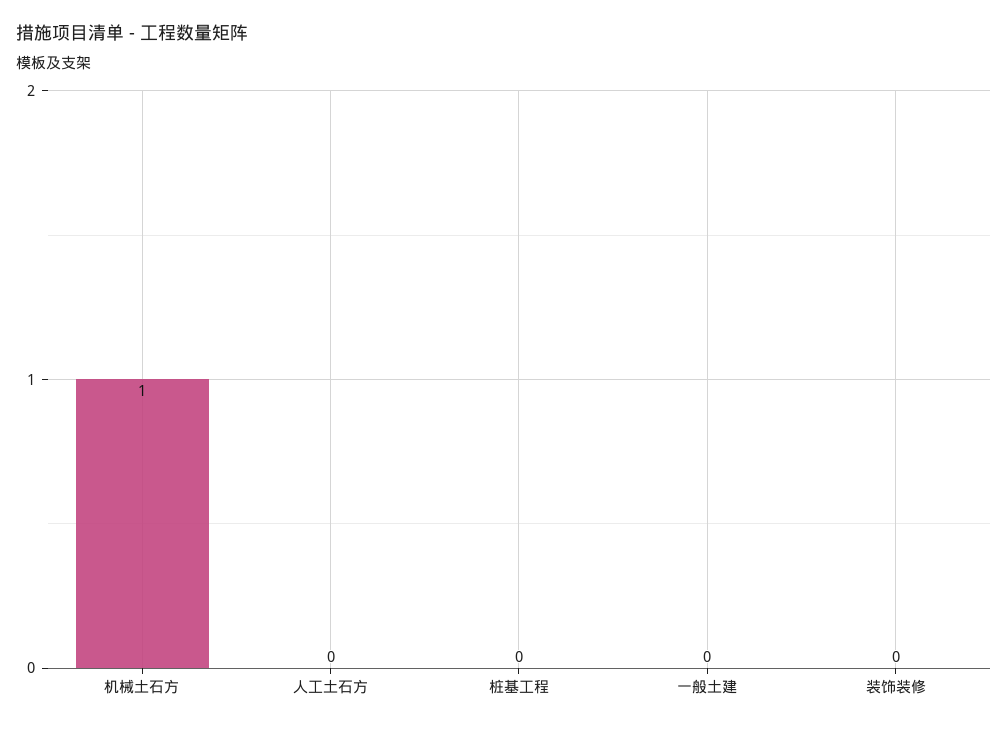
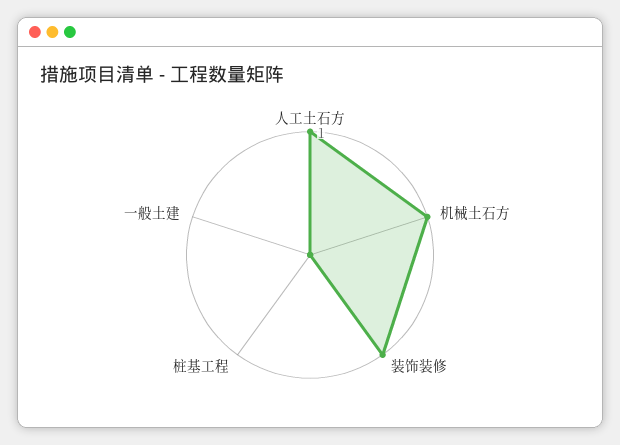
人工土石方: 0 -> 1
装饰装修: 0 -> 1

